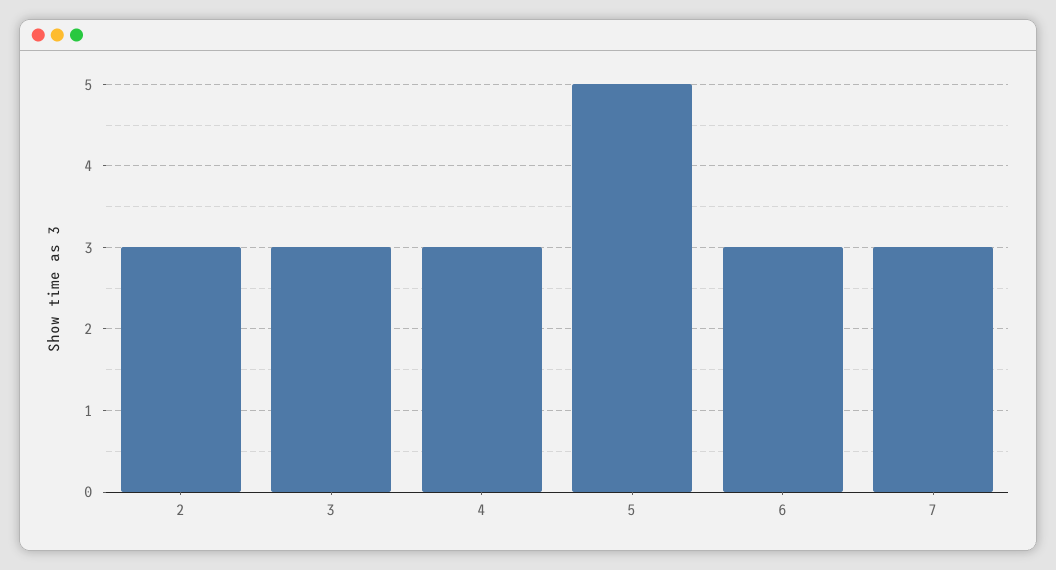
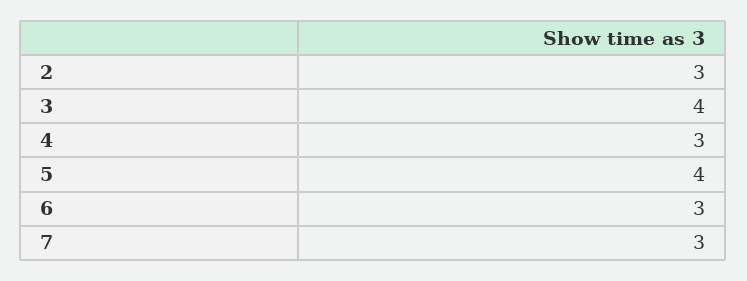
3: 3 -> 4
5: 5 -> 4

